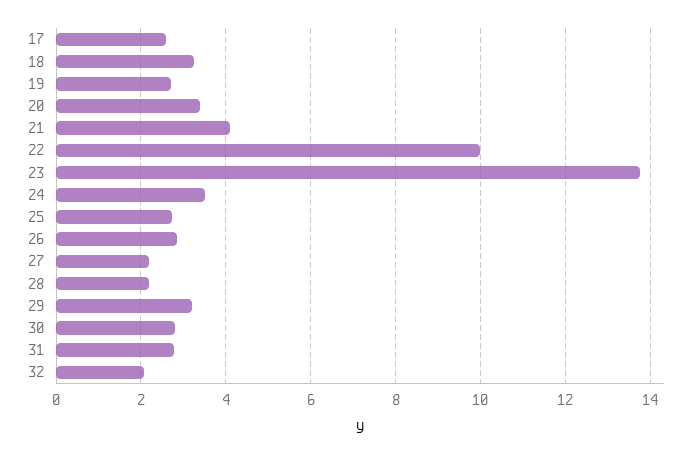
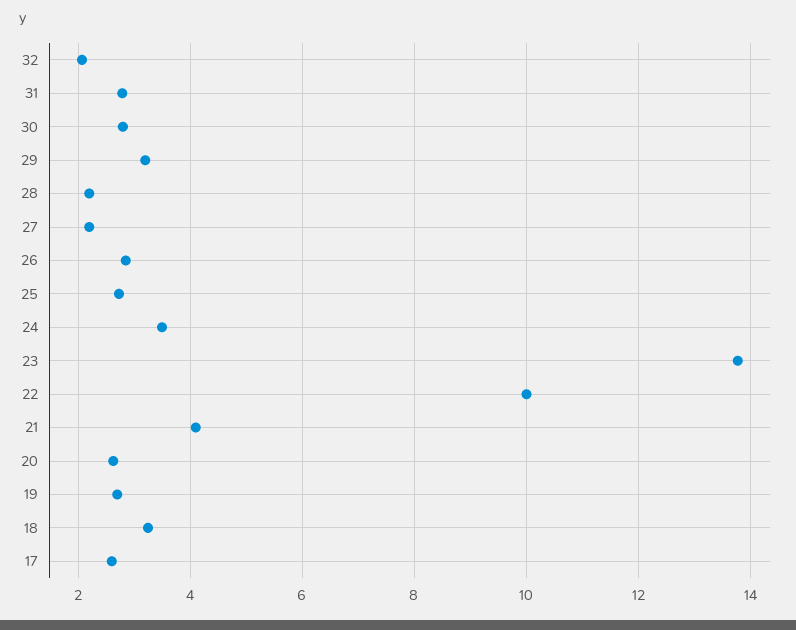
20: 3.4 -> 2.6

